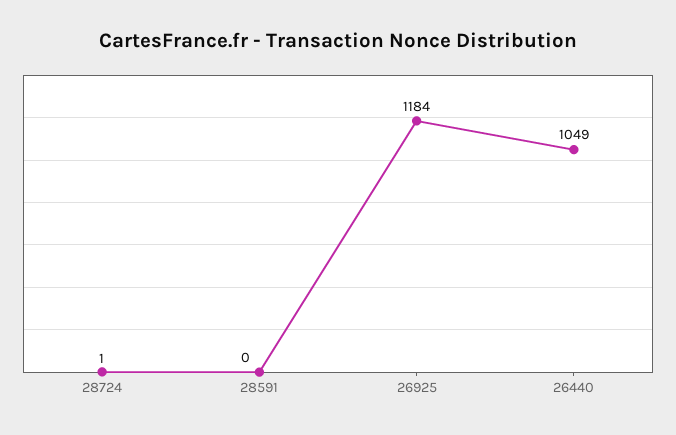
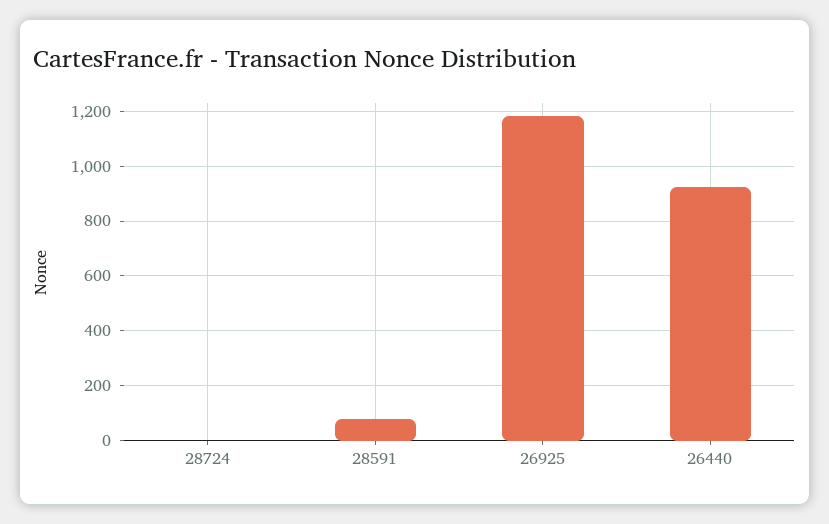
28591: 0 -> 75
26440: 1049 -> 925

